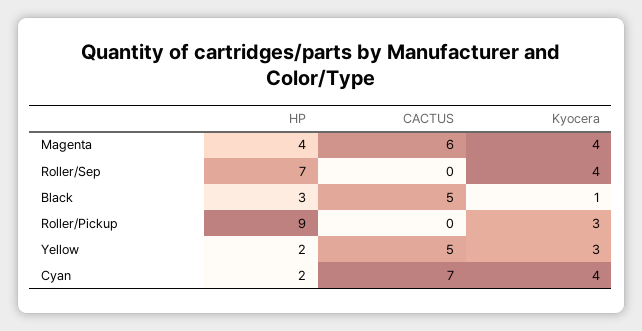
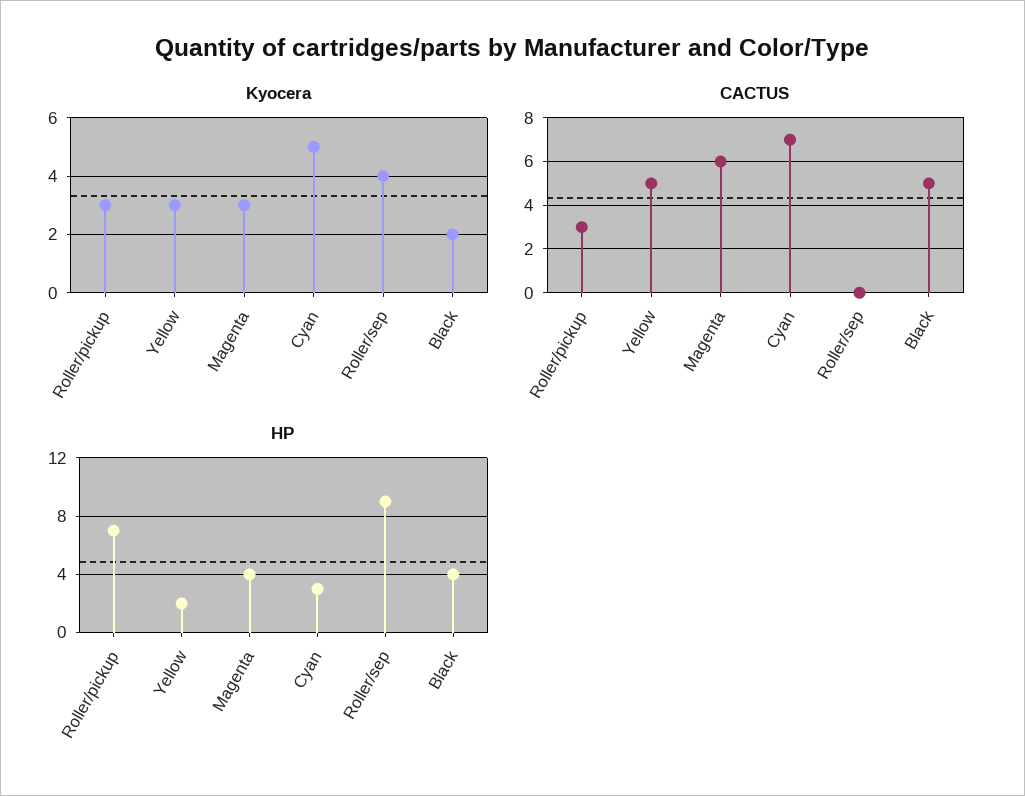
Kyocera, Magenta: 4 -> 3
HP, Roller/Sep: 7 -> 9
HP, Black: 3 -> 4
Kyocera, Black: 1 -> 2
HP, Roller/Pickup: 9 -> 7
CACTUS, Roller/Pickup: 0 -> 3
HP, Cyan: 2 -> 3
Kyocera, Cyan: 4 -> 5

